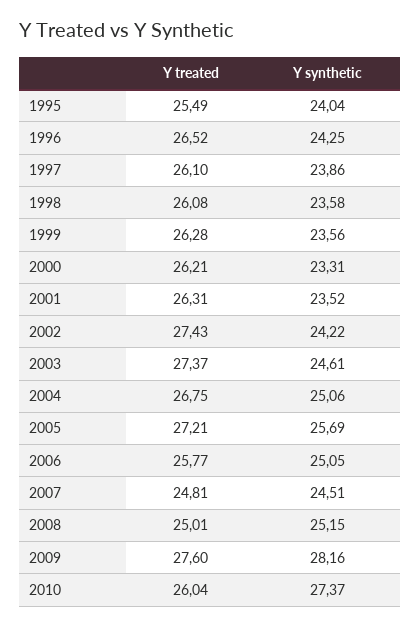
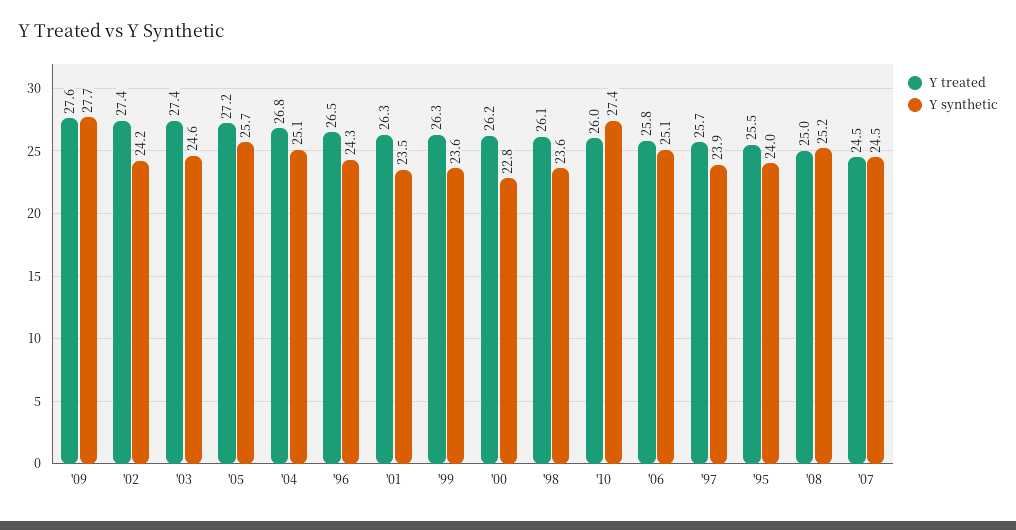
Y treated, 1997: 26.1 -> 25.7
Y synthetic, 2000: 23.31 -> 22.8
Y treated, 2007: 24.81 -> 24.5
Y synthetic, 2009: 28.16 -> 27.7

